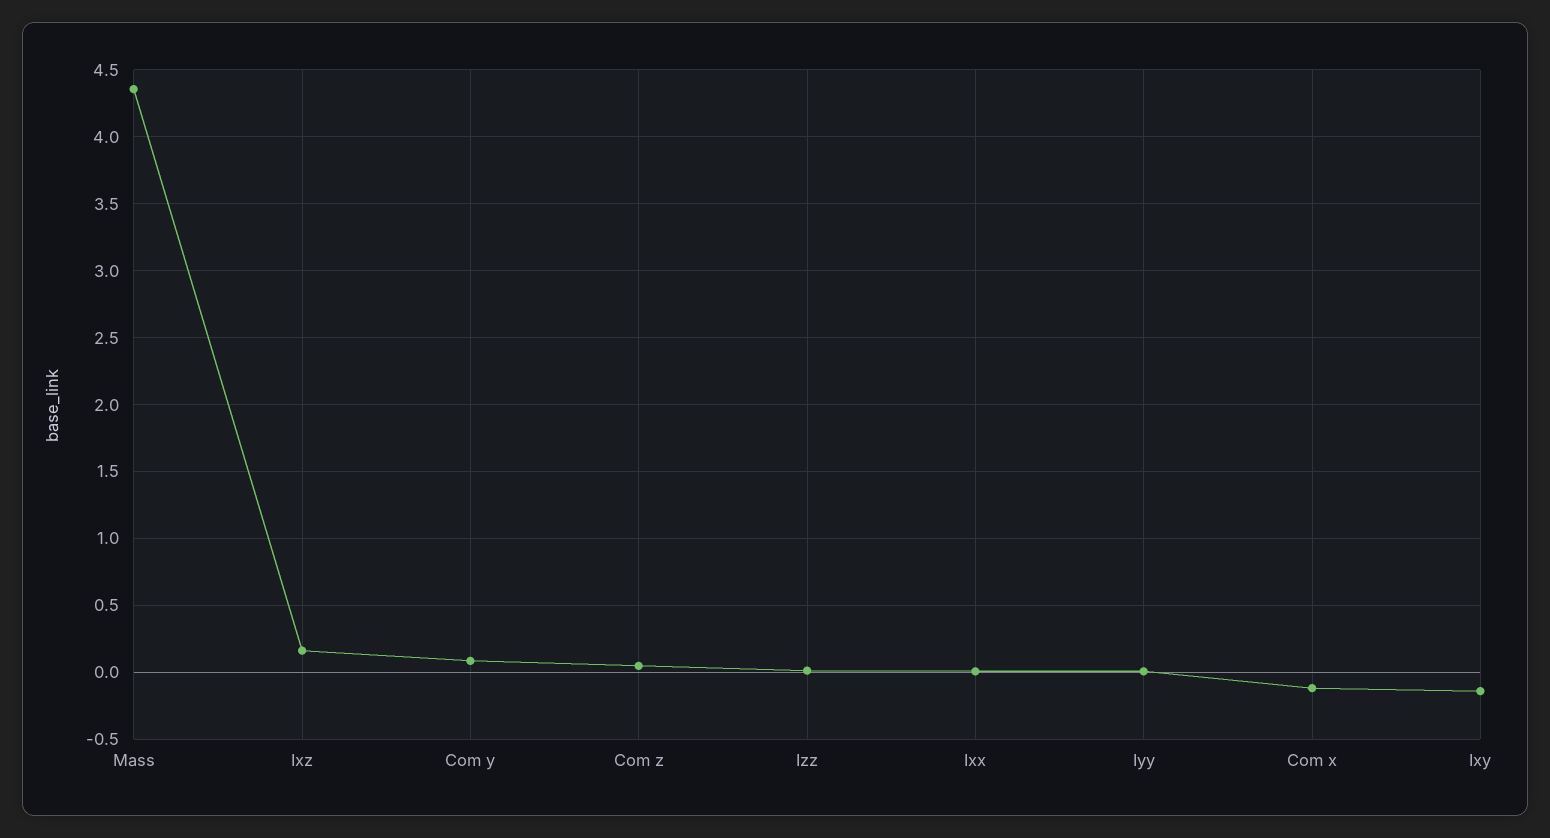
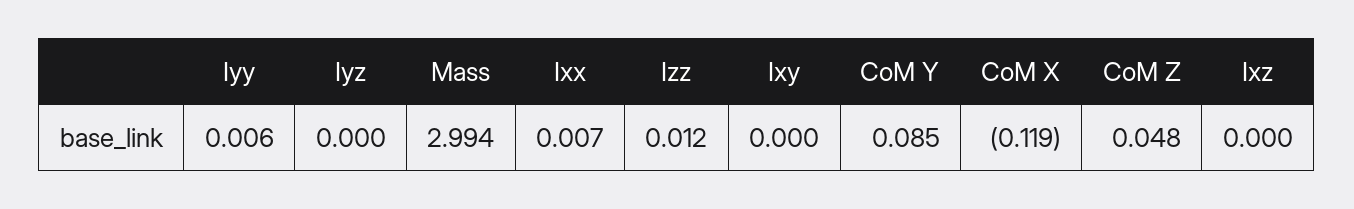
Mass: 4.35 -> 2.994
Ixz: 0.15 -> 0
Ixy: -0.15 -> 0
Iyz: none -> 0

